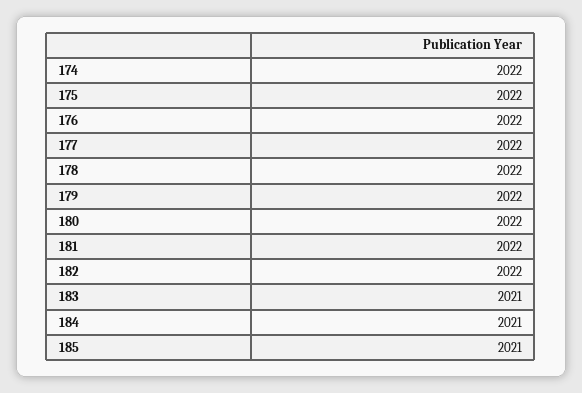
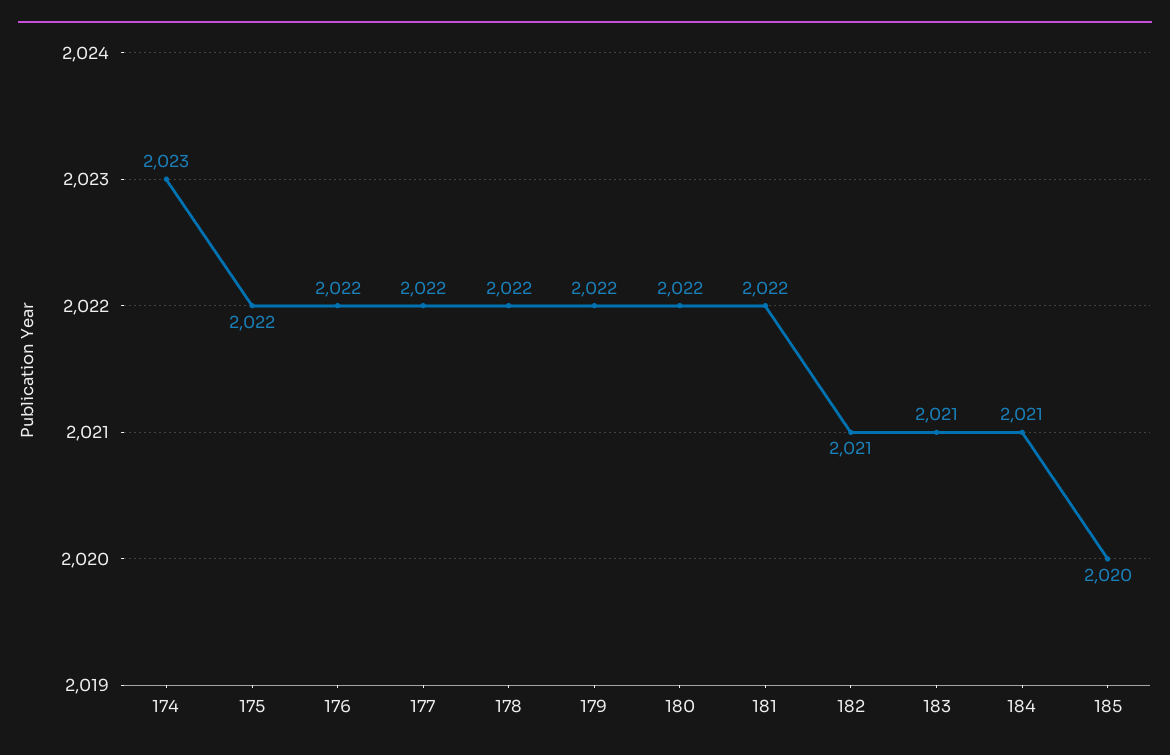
174: 2022 -> 2023
182: 2022 -> 2021
185: 2021 -> 2020

